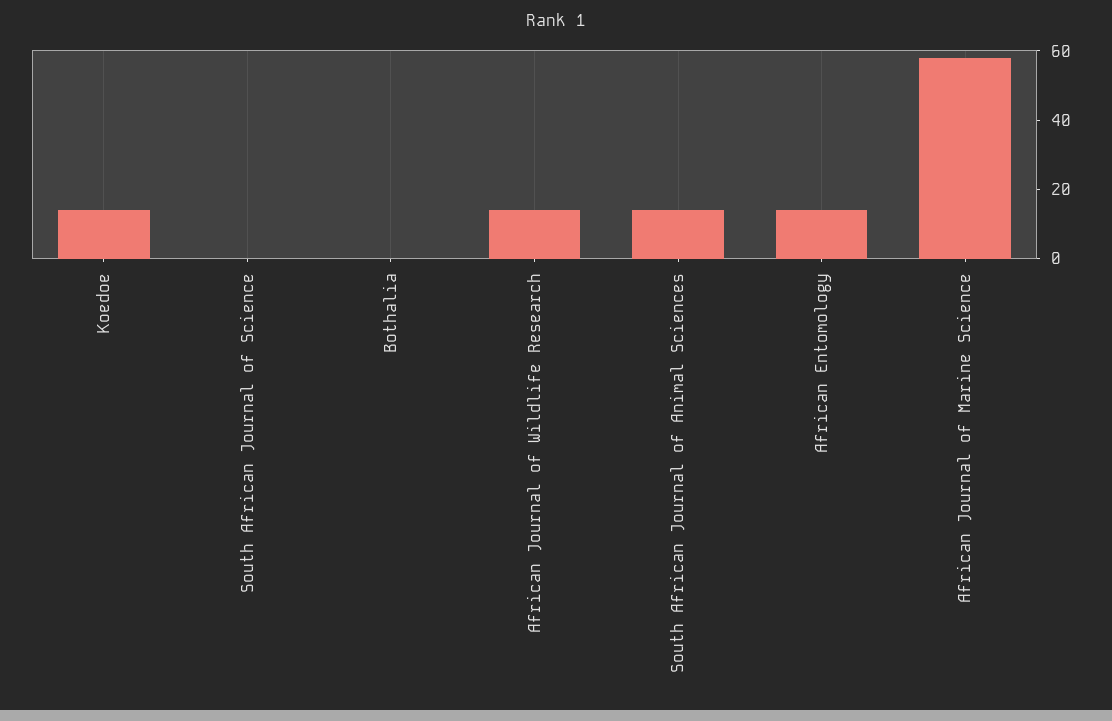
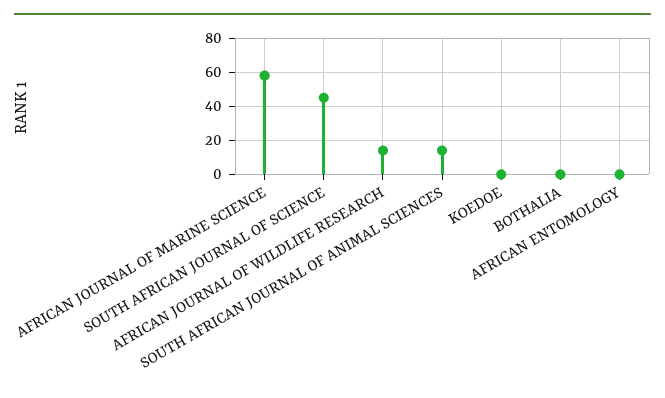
Koedoe: 15 -> 0
South African Journal of Science: 0 -> 45
African Entomology: 15 -> 0

